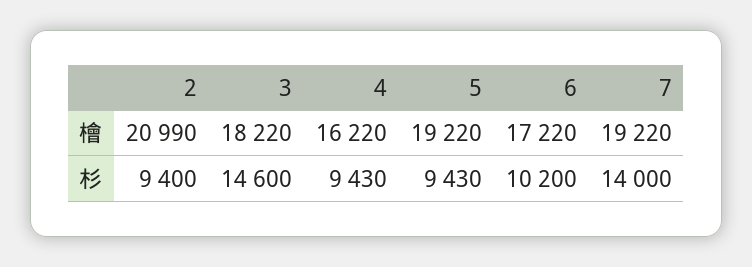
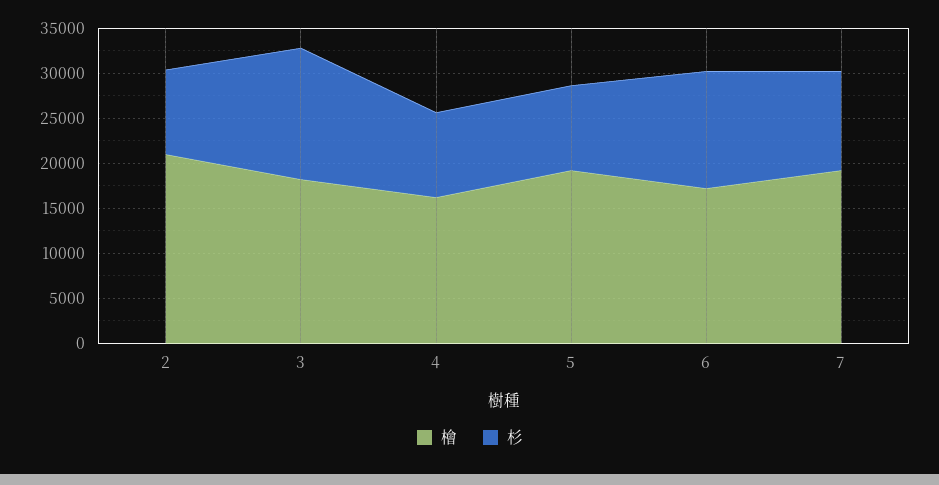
杉, 6: 10200 -> 13000
杉, 7: 14000 -> 11000

